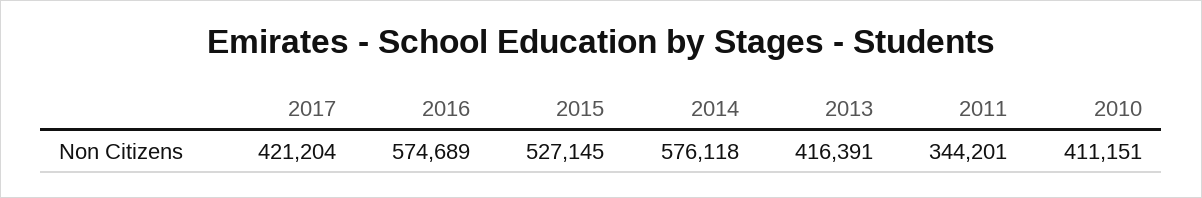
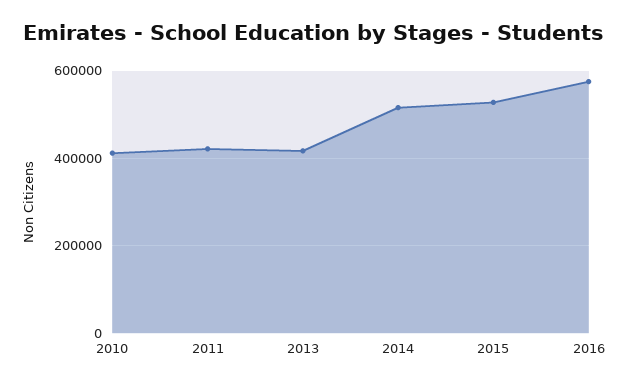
2017: 421204 -> none
2014: 576118 -> 520000
2011: 344201 -> 420000

